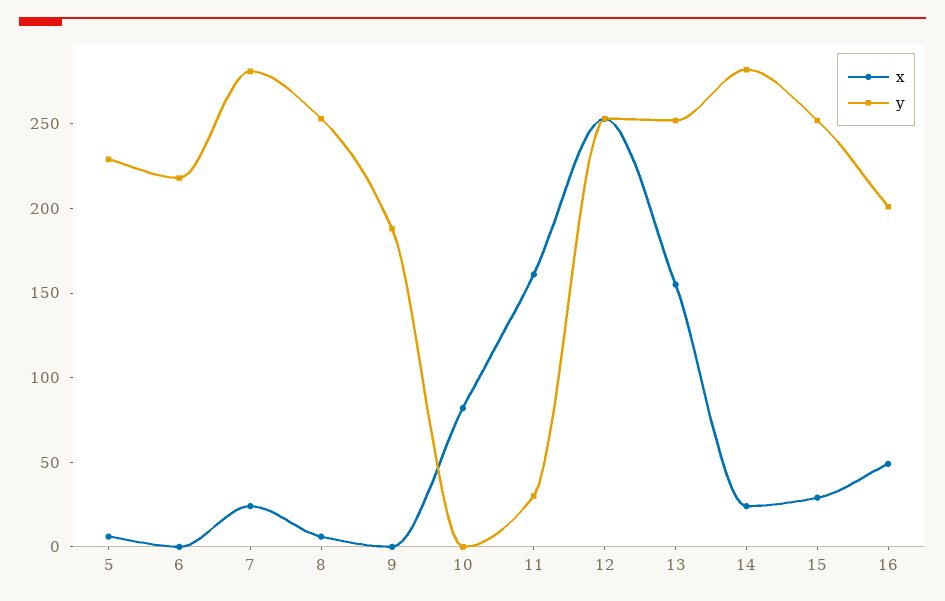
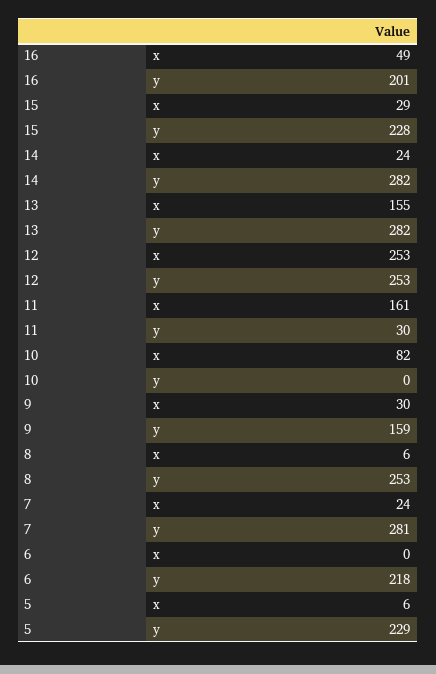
x, 9: 0 -> 30
y, 9: 190 -> 159
y, 13: 250 -> 282
y, 15: 250 -> 228

